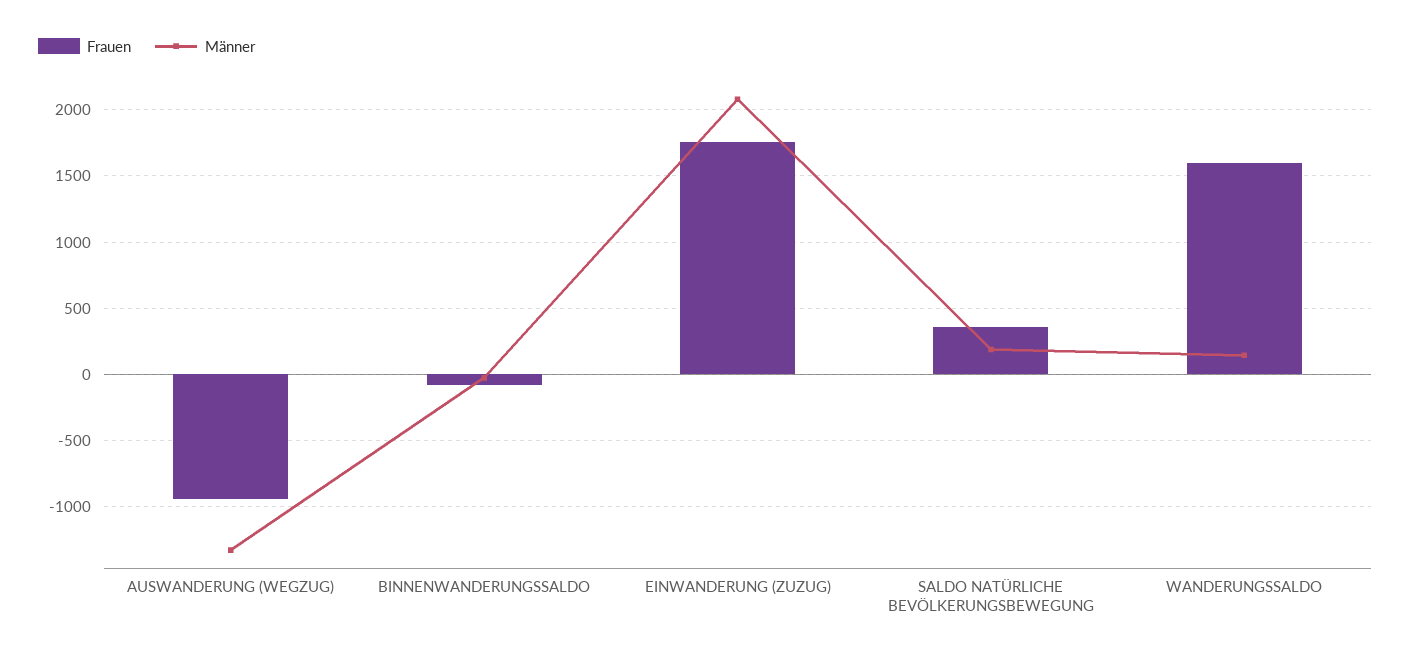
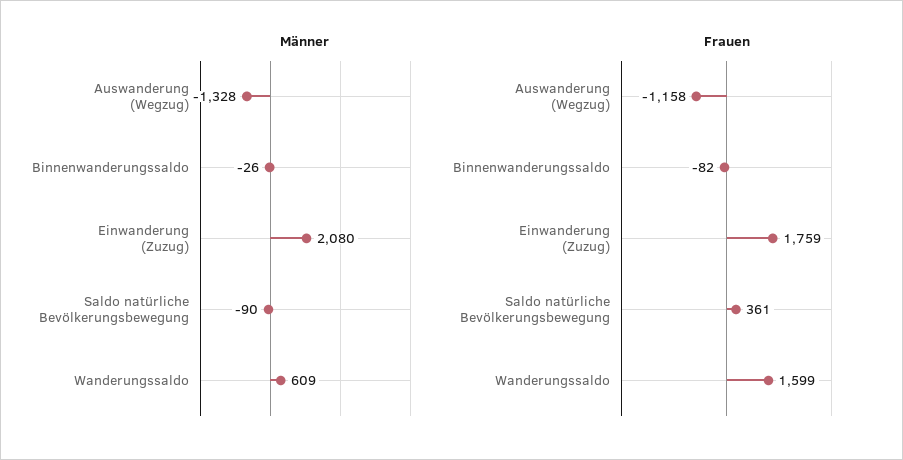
Frauen, AUSWANDERUNG (WEGZUG): -950 -> -1158
Männer, SALDO NATÜRLICHE BEVÖLKERUNGSBEWEGUNG: 200 -> -90
Männer, WANDERUNGSSALDO: 150 -> 609

